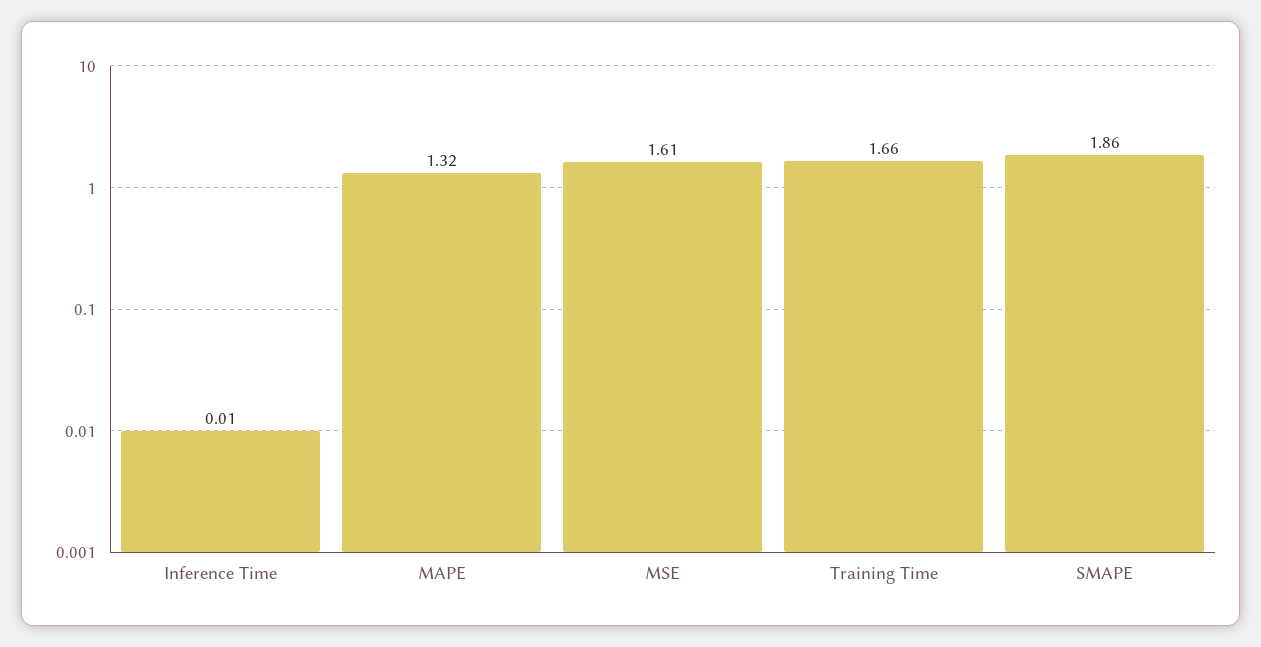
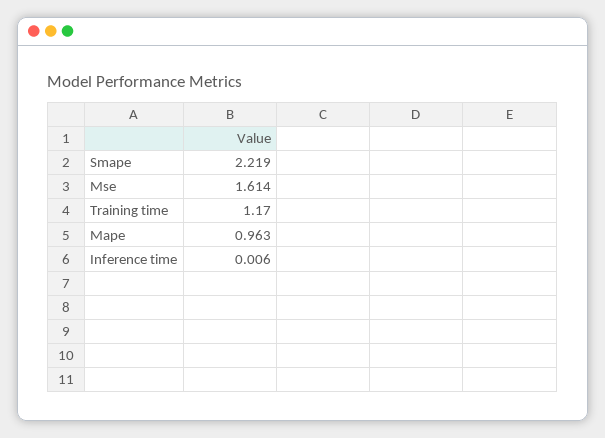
MAPE: 1.32 -> 0.963
Training Time: 1.66 -> 1.17
SMAPE: 1.86 -> 2.219

